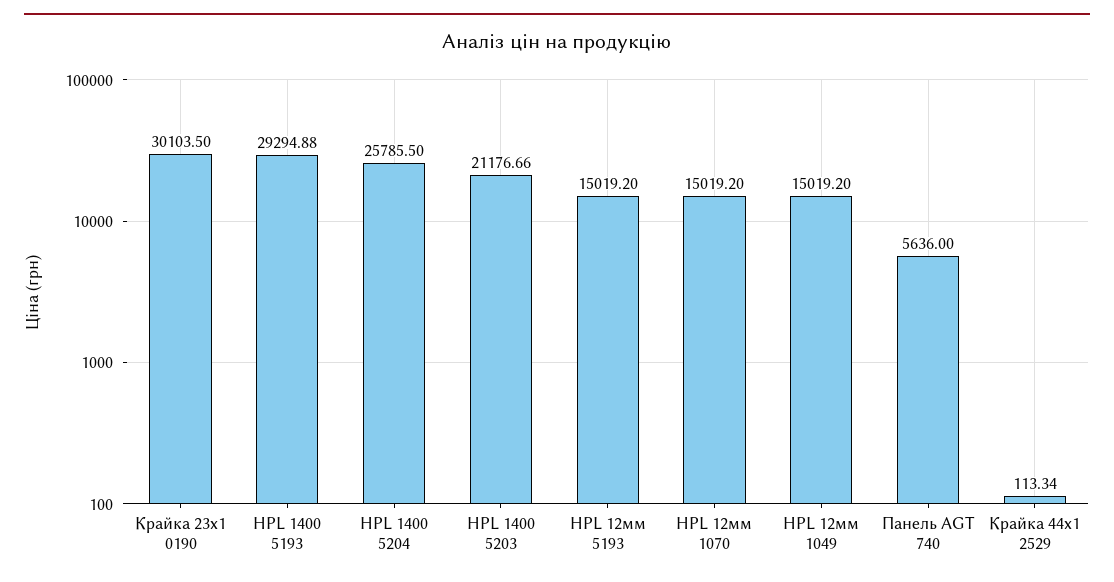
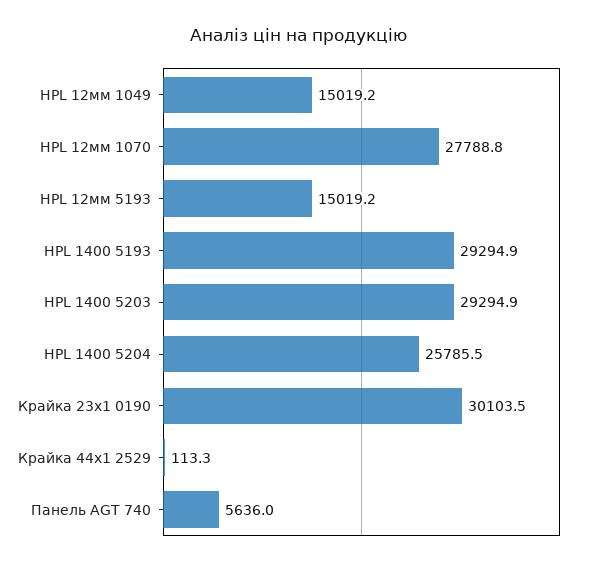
HPL 1400 5203: 21176.66 -> 29294.9
HPL 12мм 1070: 15019.2 -> 27788.8

